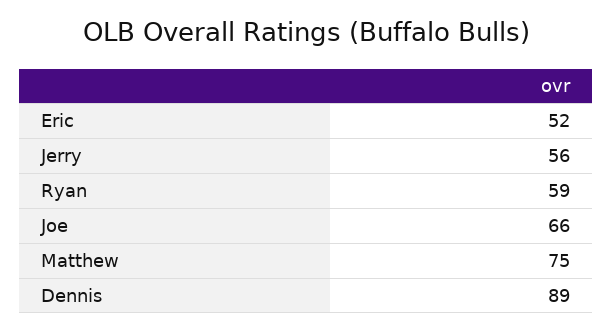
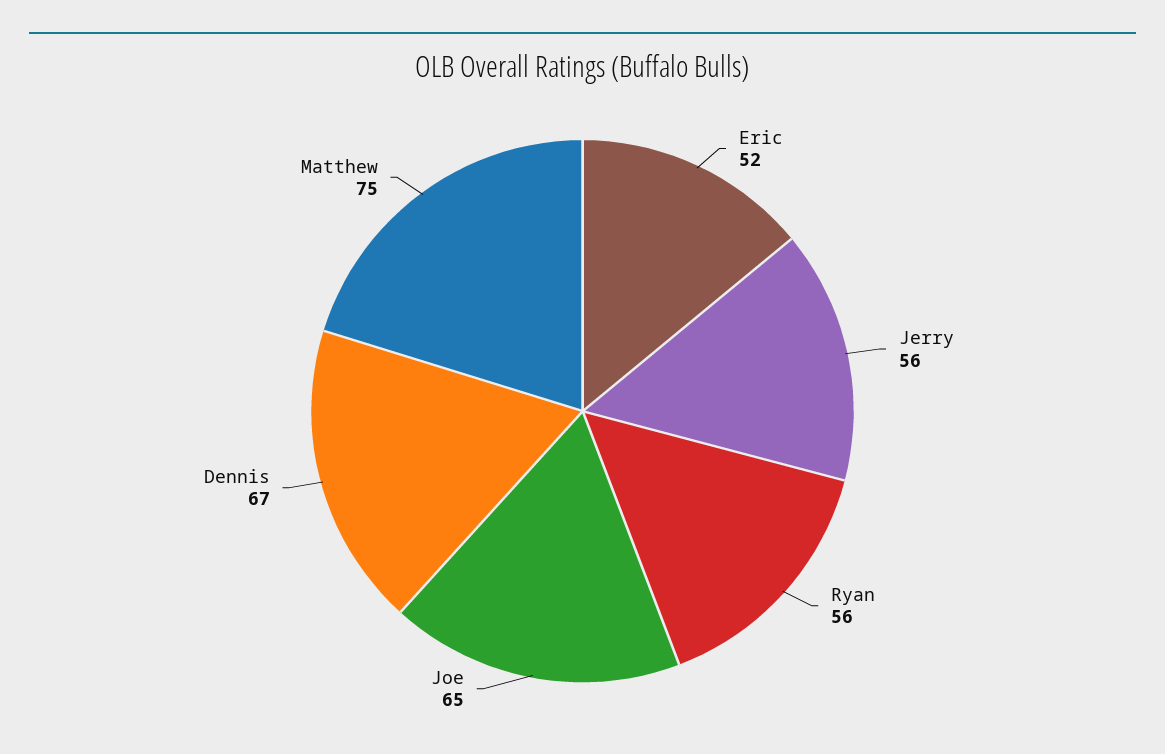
Ryan: 59 -> 56
Joe: 66 -> 65
Dennis: 89 -> 67

